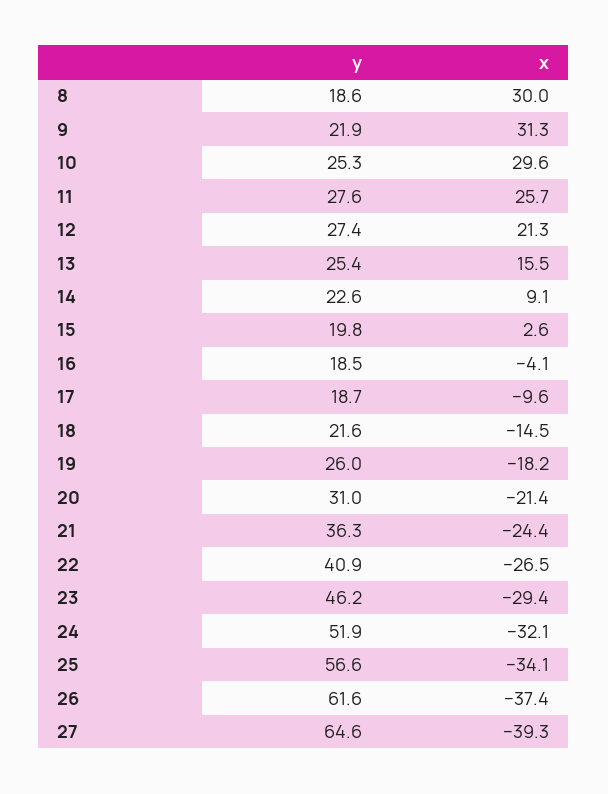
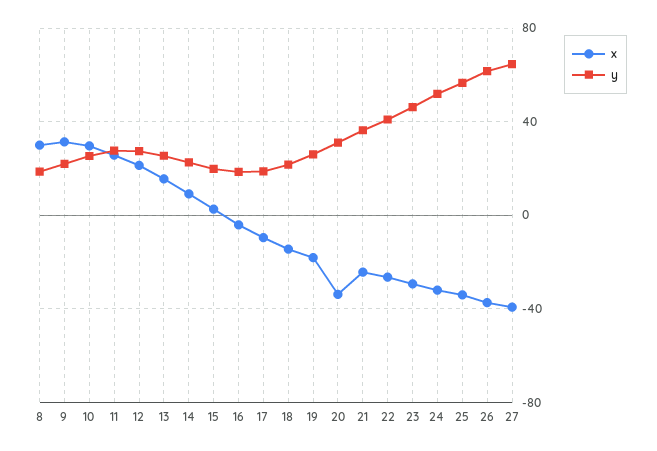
x, 20: -21.4 -> -35

